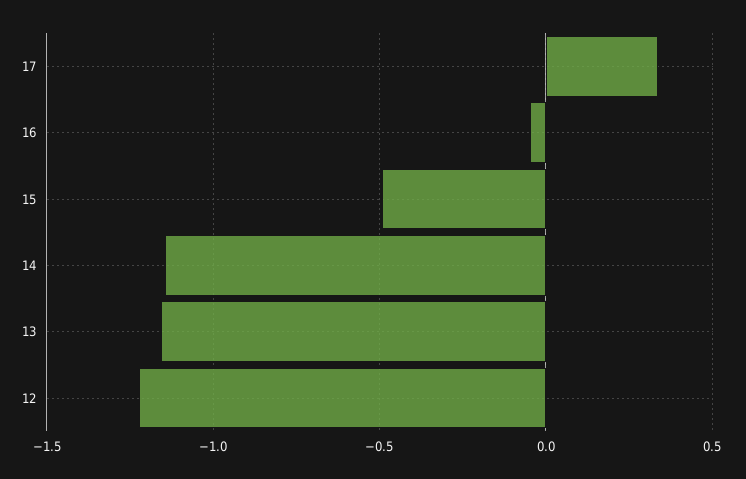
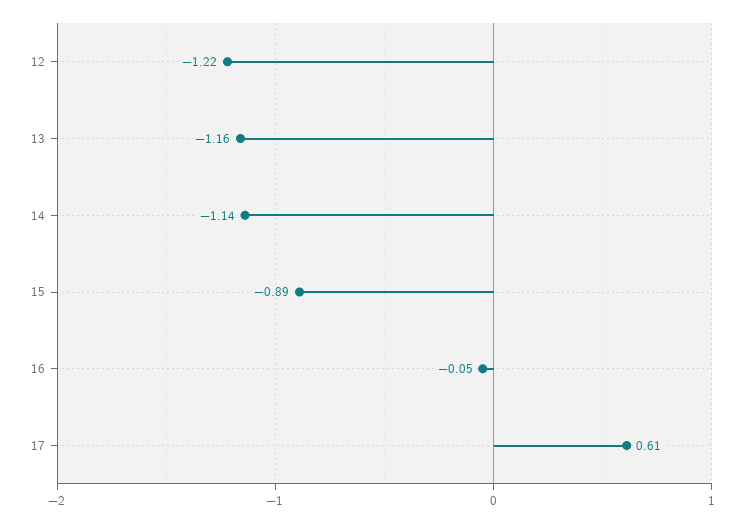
17: 0.35 -> 0.61
15: -0.5 -> -0.89

